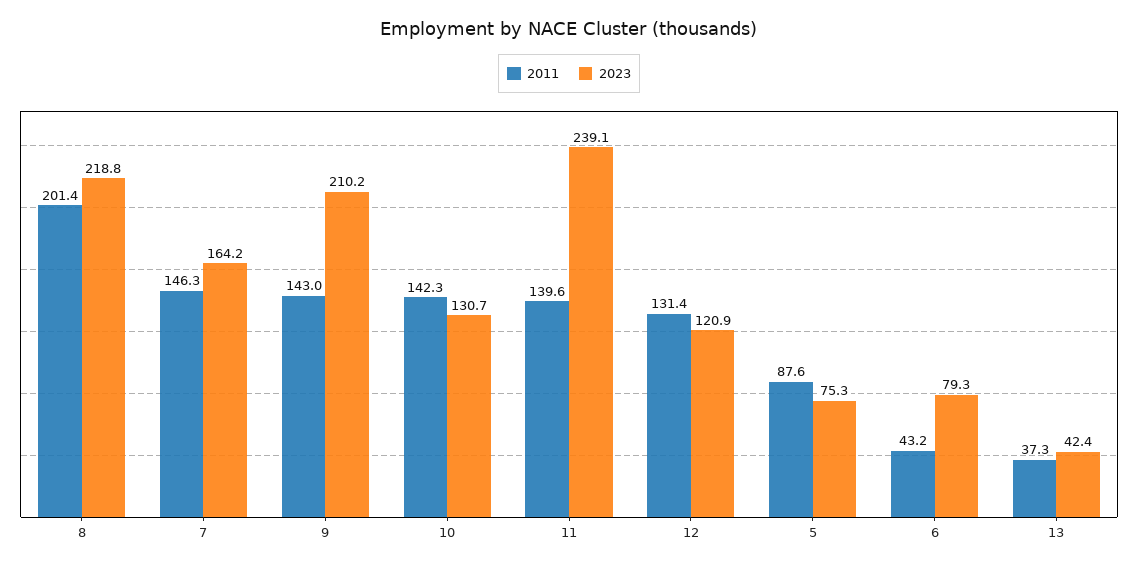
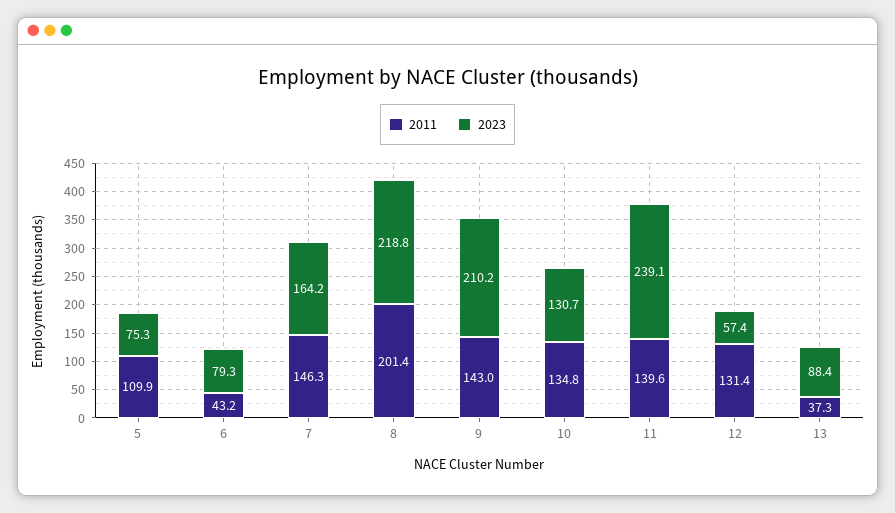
2011, 10: 142.3 -> 134.8
2023, 12: 120.9 -> 57.4
2011, 5: 87.6 -> 109.9
2023, 13: 42.4 -> 88.4

